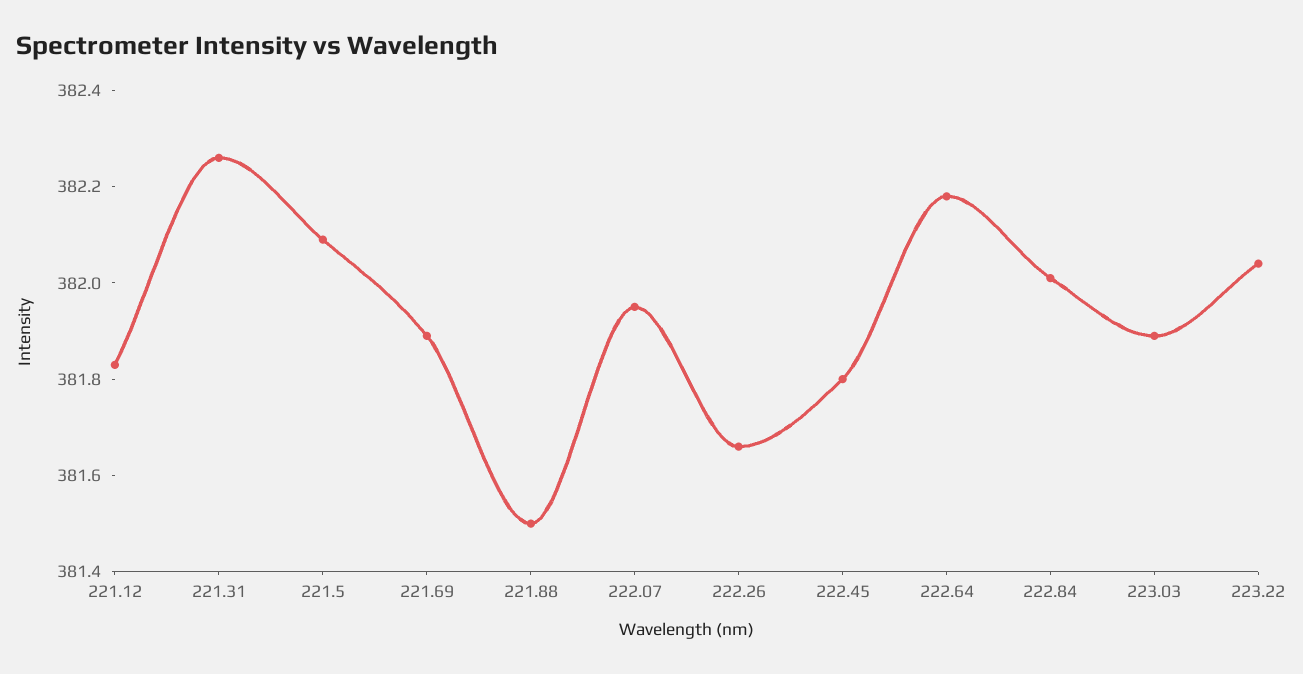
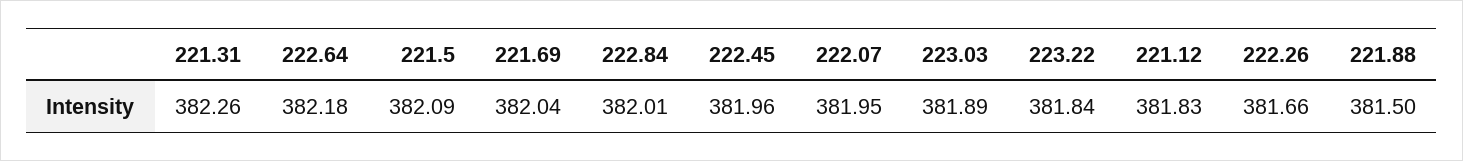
221.69: 381.9 -> 382.04
222.45: 381.8 -> 381.96
223.22: 382.05 -> 381.84

